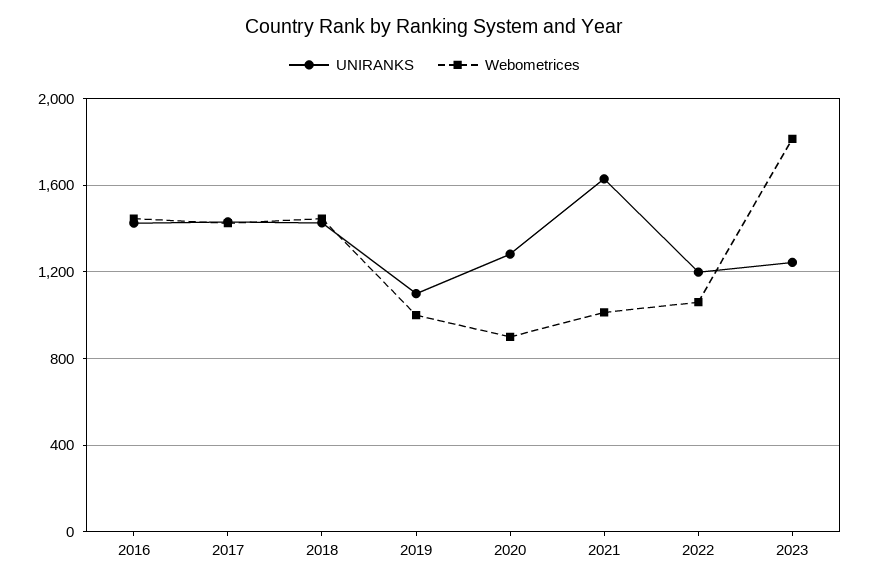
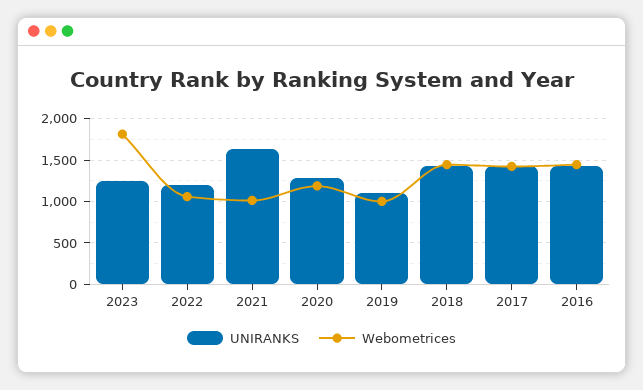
Webometrices, 2020: 900 -> 1200

